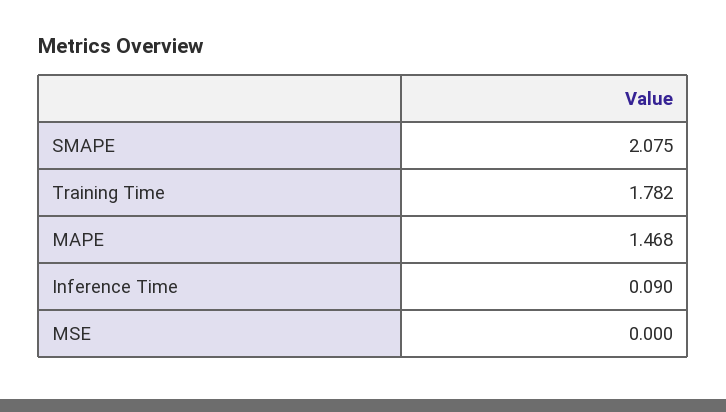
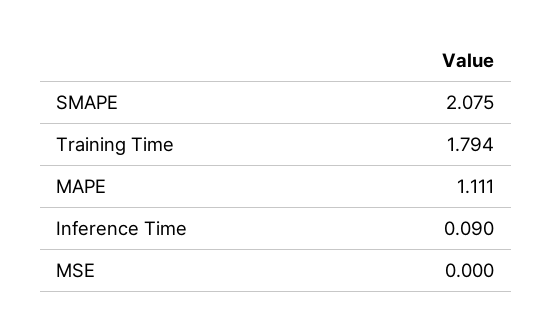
Training Time: 1.782 -> 1.794
MAPE: 1.468 -> 1.111

